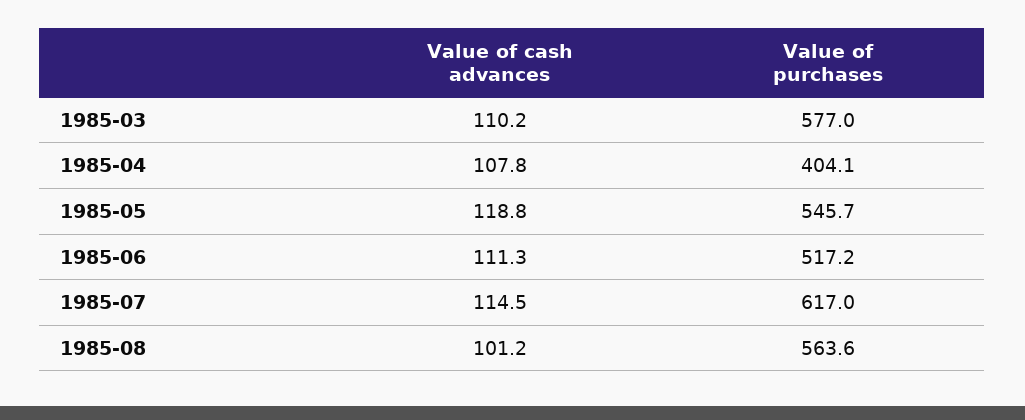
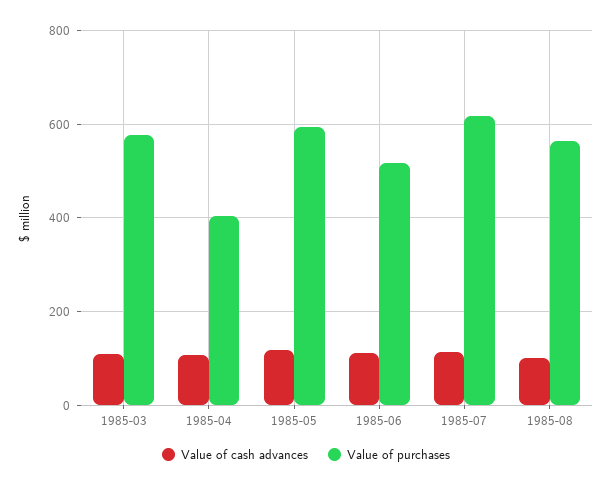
Value of purchases, 1985-05: 545.7 -> 600

